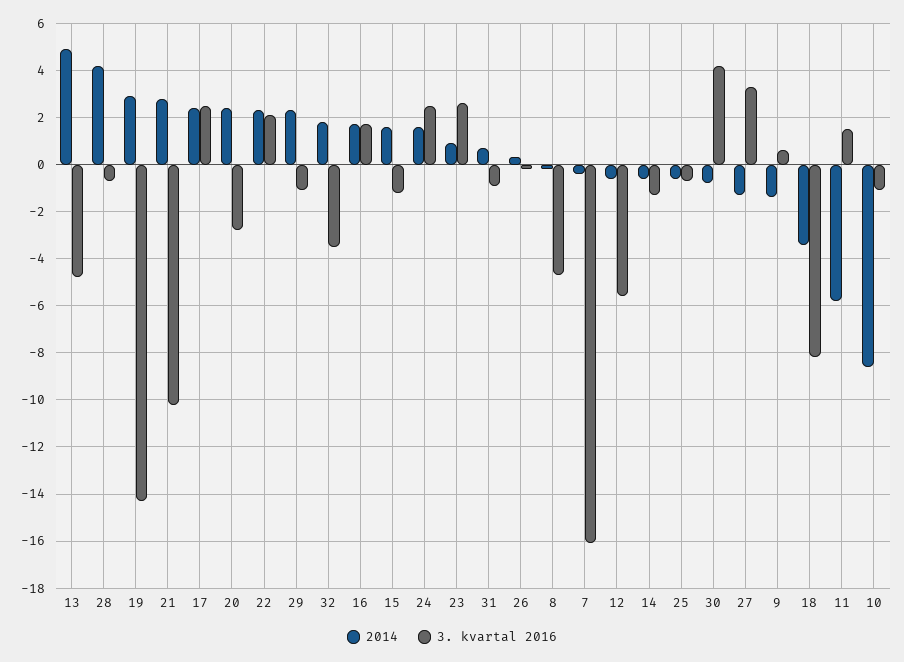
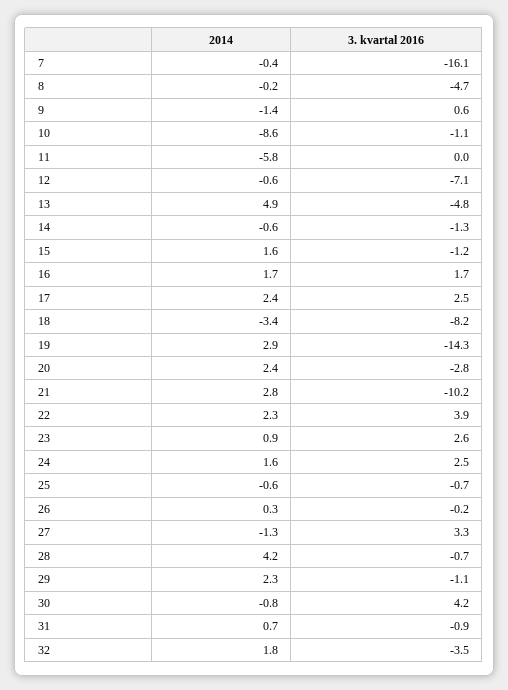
3. kvartal 2016, 22: 2 -> 3.9
3. kvartal 2016, 12: -5.5 -> -7.1
3. kvartal 2016, 11: 1.5 -> 0

